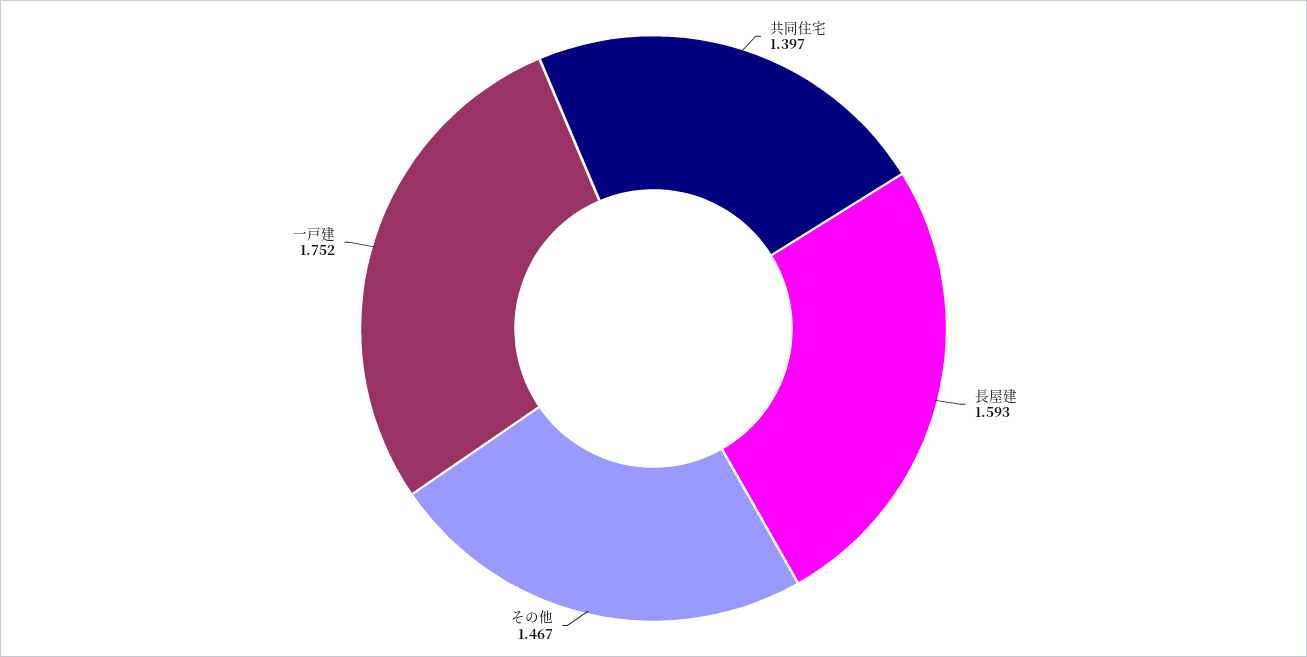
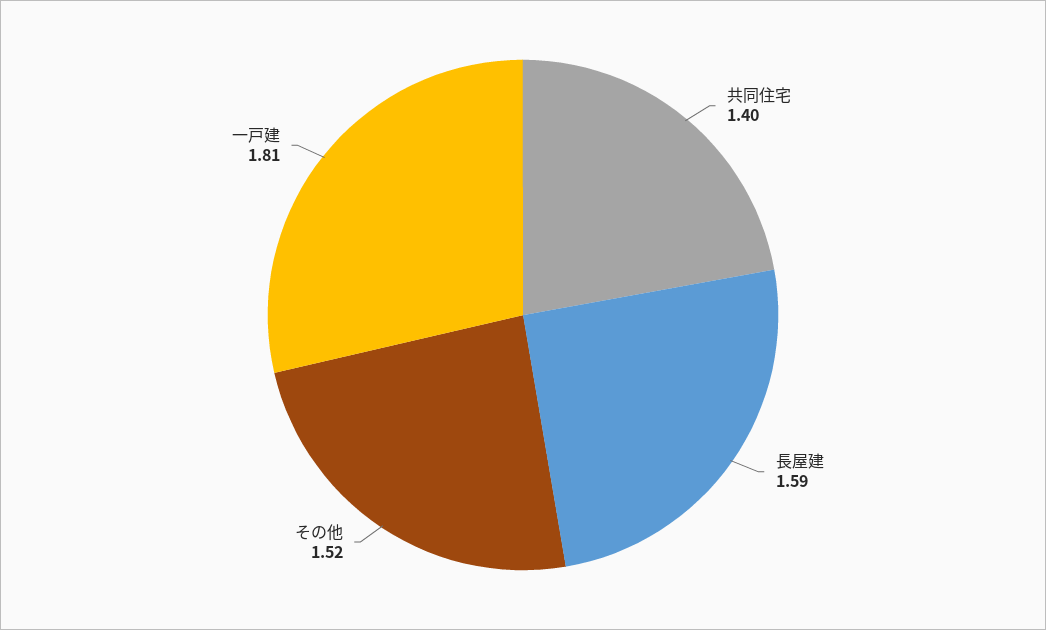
その他: 1.467 -> 1.52
一戸建: 1.752 -> 1.81

